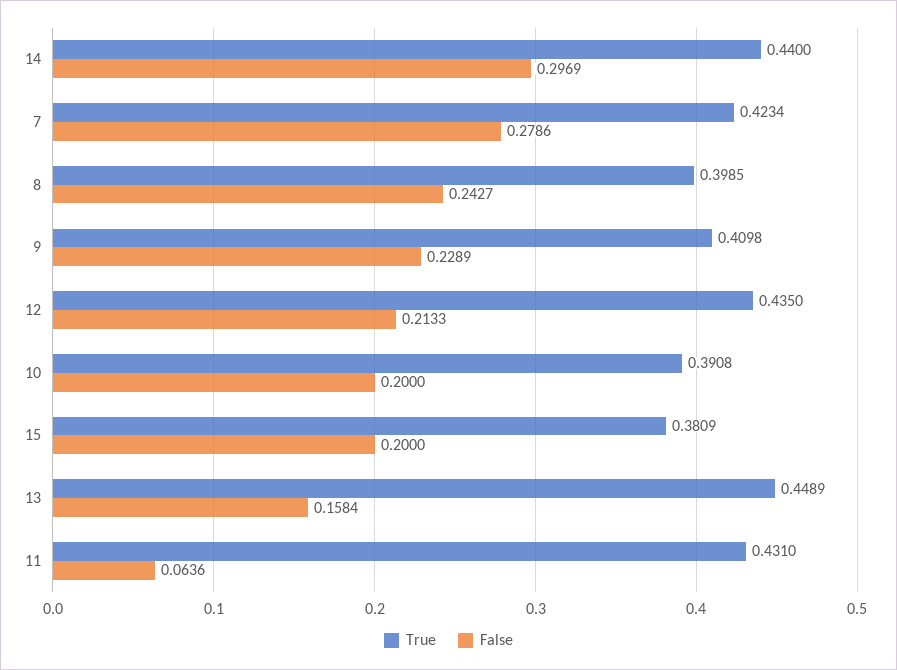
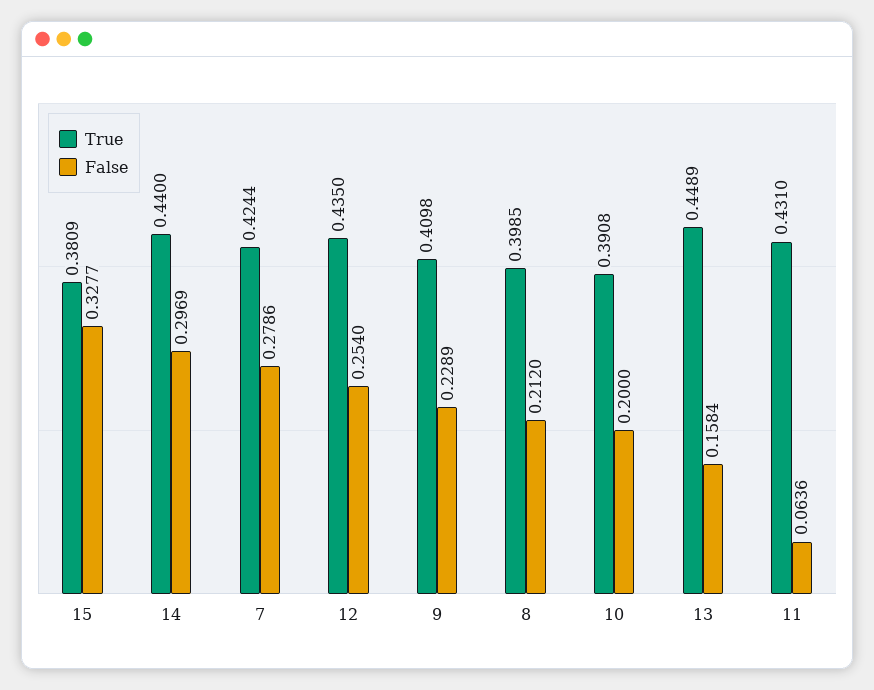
True, 7: 0.4234 -> 0.4244
False, 8: 0.2427 -> 0.212
False, 12: 0.2133 -> 0.254
False, 15: 0.2 -> 0.3277

